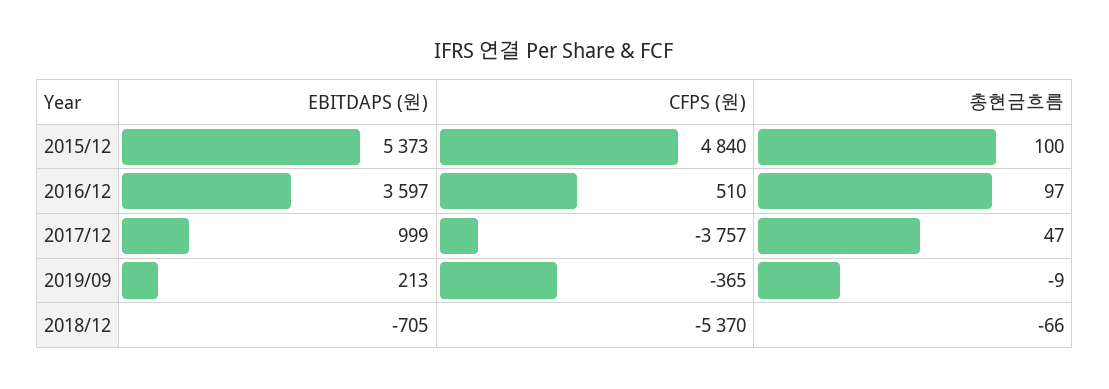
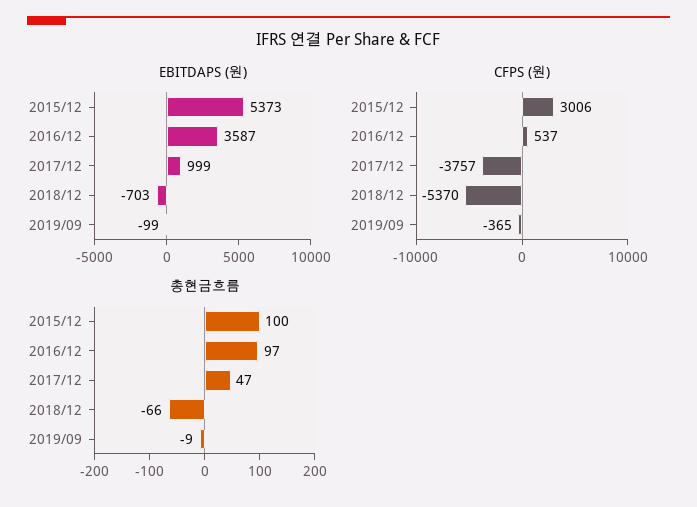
CFPS (원), 2015/12: 4840 -> 3006
EBITDAPS (원), 2016/12: 3597 -> 3587
CFPS (원), 2016/12: 510 -> 537
EBITDAPS (원), 2019/09: 213 -> -99
EBITDAPS (원), 2018/12: -705 -> -703

